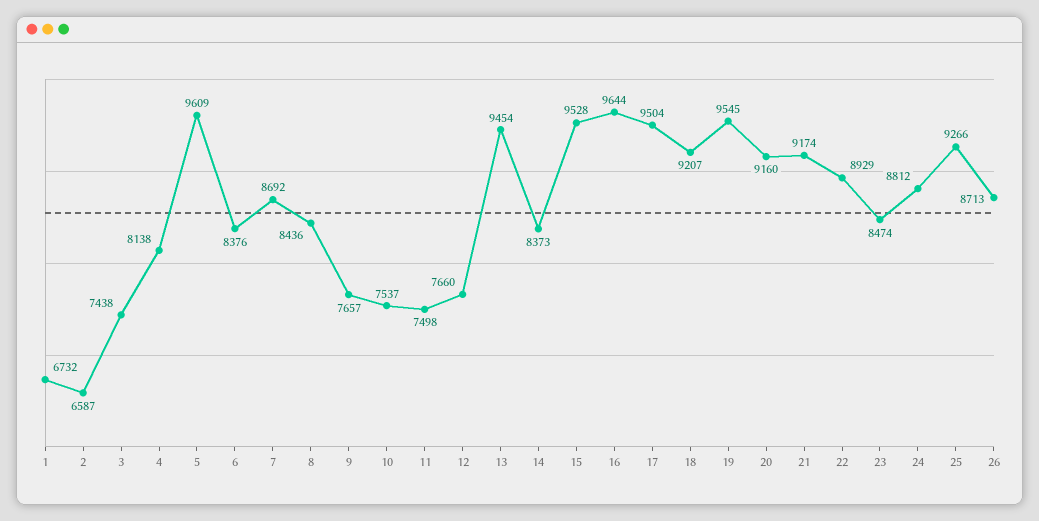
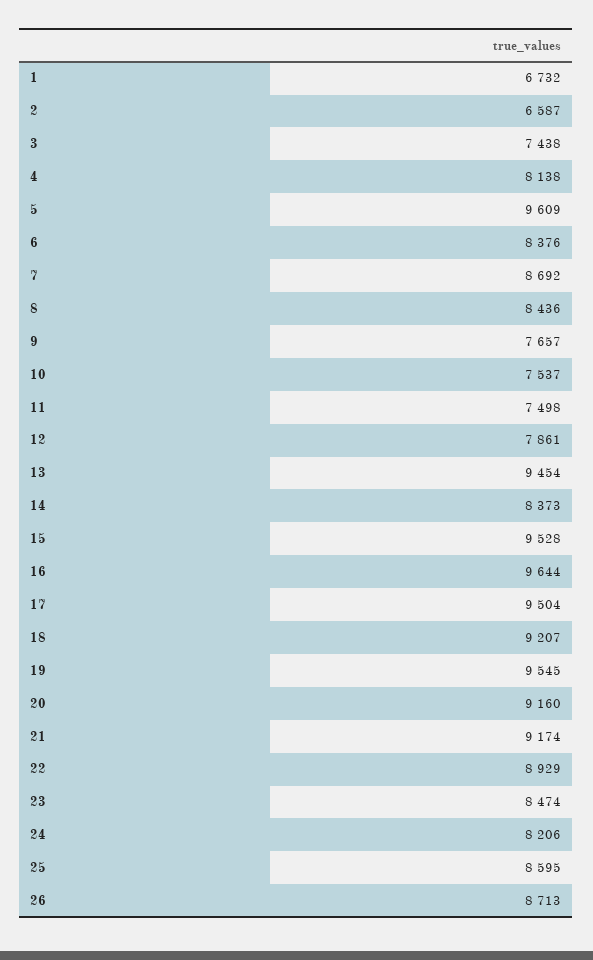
12: 7660 -> 7861
24: 8812 -> 8206
25: 9266 -> 8595

